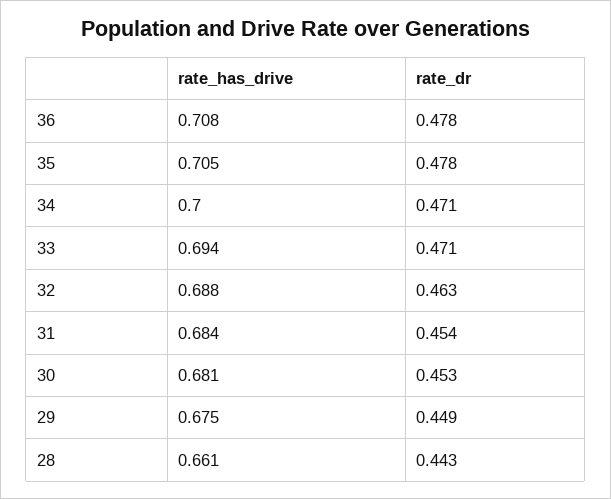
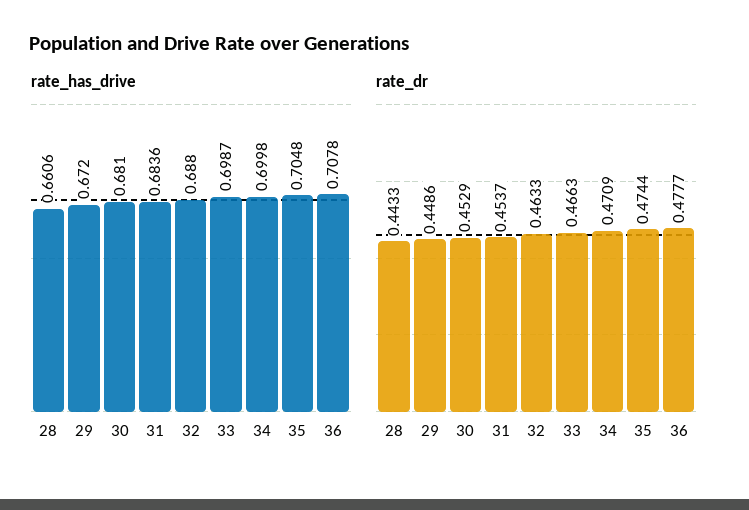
rate_dr, 35: 0.478 -> 0.4744
rate_has_drive, 33: 0.694 -> 0.6987
rate_dr, 33: 0.471 -> 0.4663
rate_has_drive, 29: 0.675 -> 0.672

